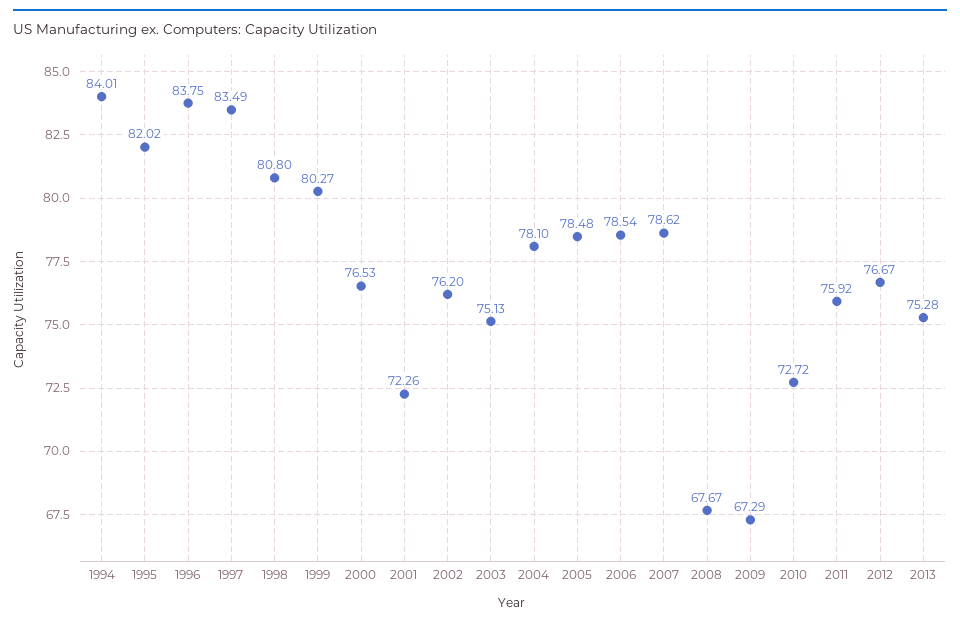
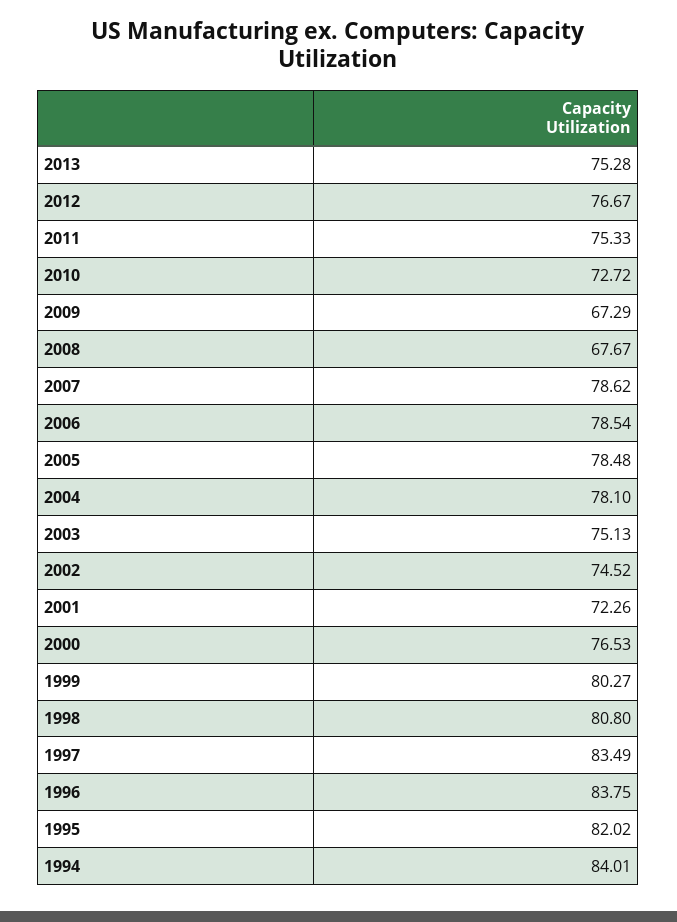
2002: 76.2 -> 74.52
2011: 75.92 -> 75.33

